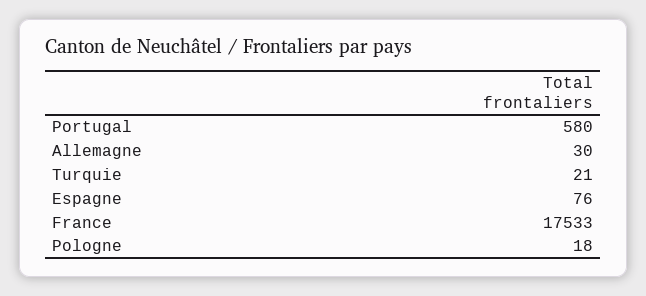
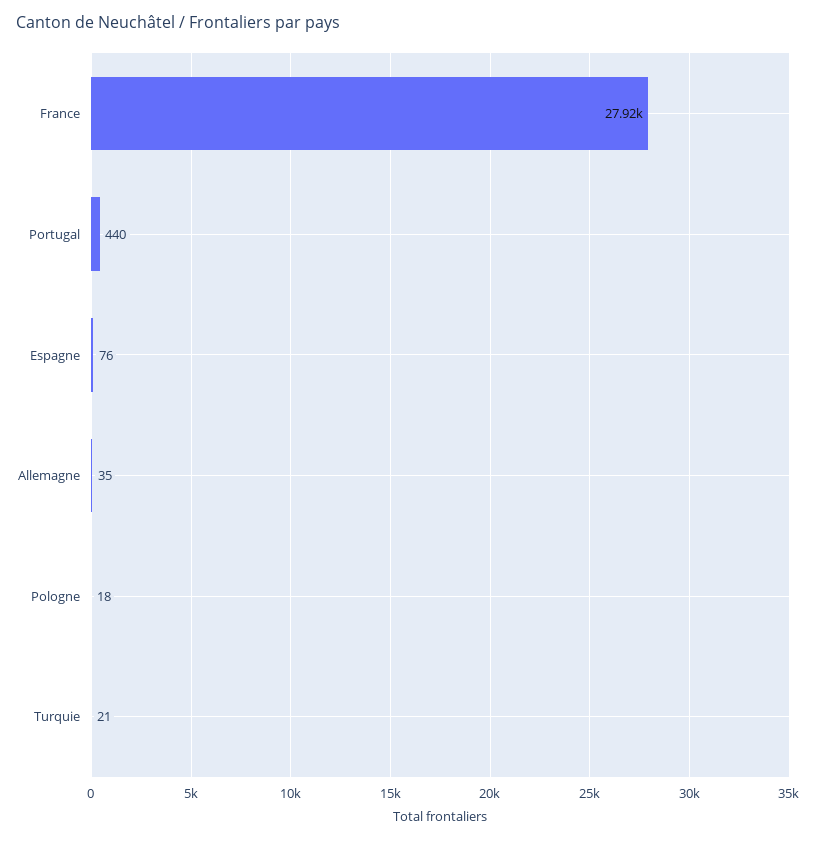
Portugal: 580 -> 440
Allemagne: 30 -> 35
France: 17533 -> 27920

